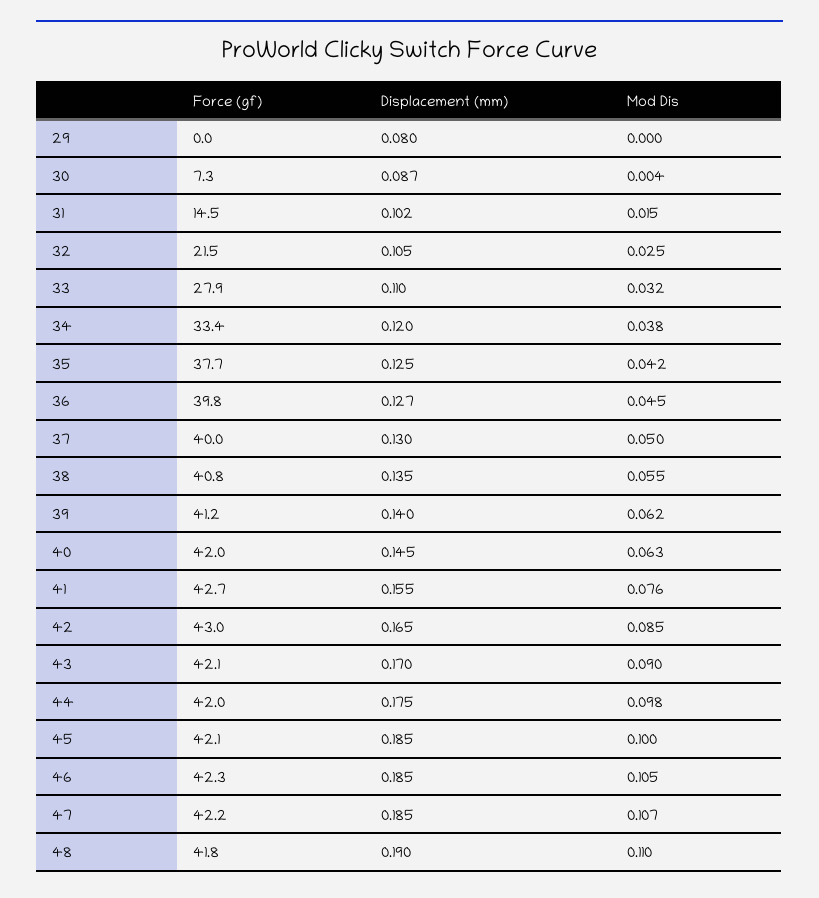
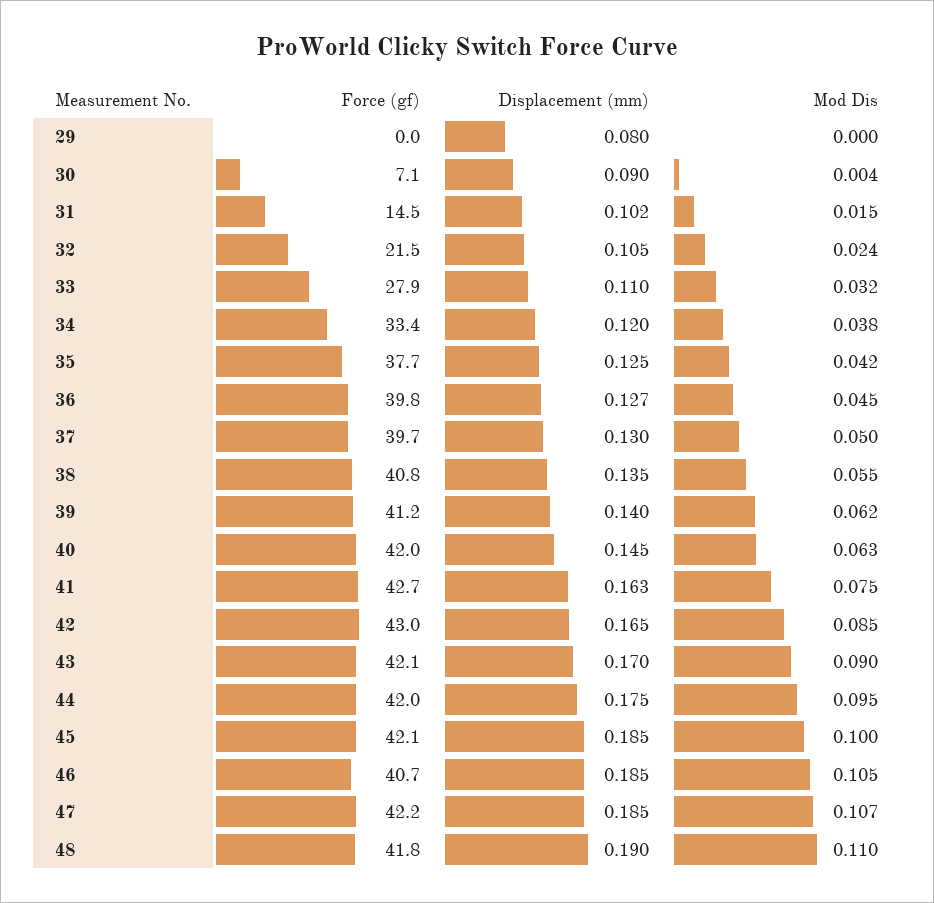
Force (gf), 30: 7.3 -> 7.1
Displacement (mm), 30: 0.087 -> 0.09
Mod Dis, 32: 0.025 -> 0.024
Force (gf), 37: 40 -> 39.7
Displacement (mm), 41: 0.155 -> 0.163
Mod Dis, 41: 0.076 -> 0.075
Mod Dis, 44: 0.098 -> 0.095
Force (gf), 46: 42.3 -> 40.7

